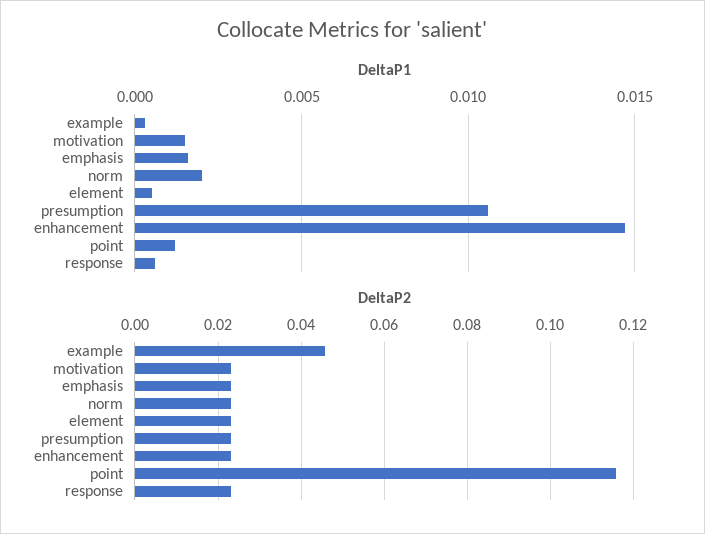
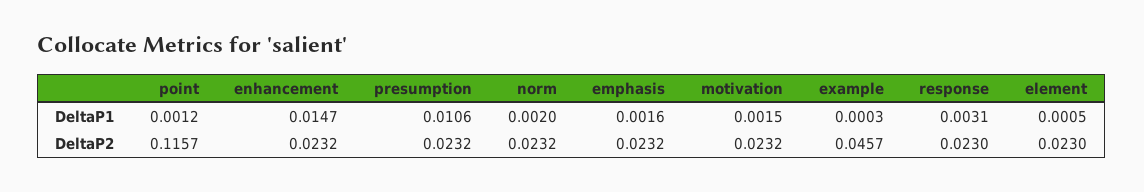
DeltaP1, response: 0.0005 -> 0.0031

